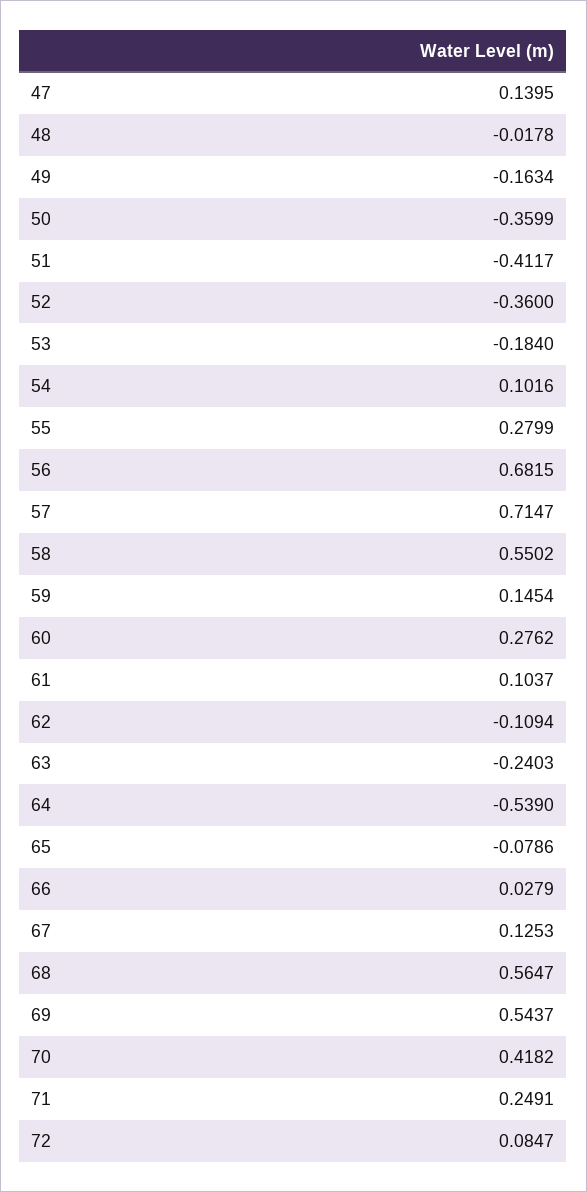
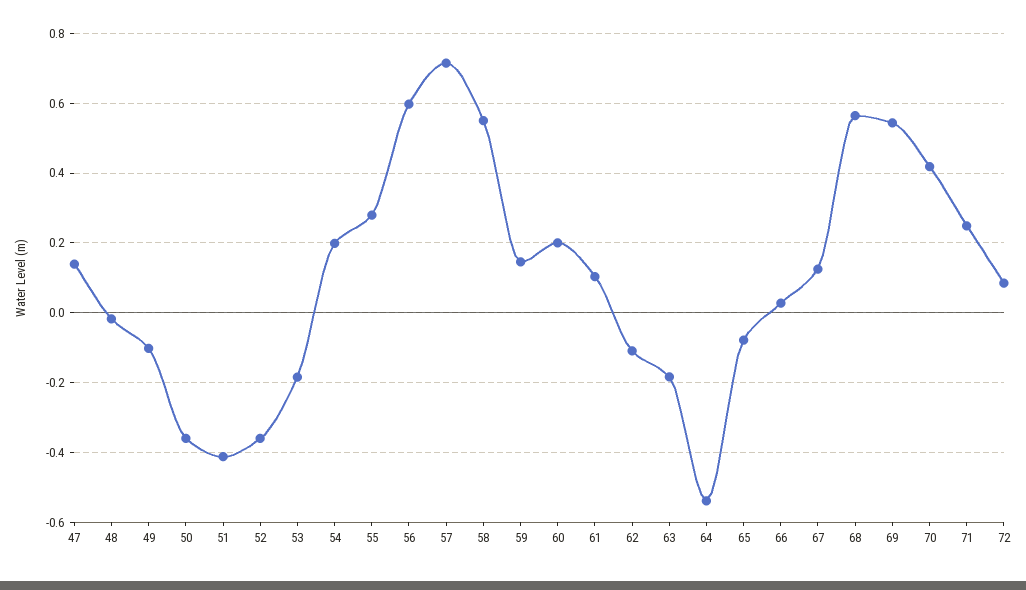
49: -0.1634 -> -0.1
54: 0.1016 -> 0.2
56: 0.6815 -> 0.6
60: 0.2762 -> 0.2
63: -0.2403 -> -0.18

